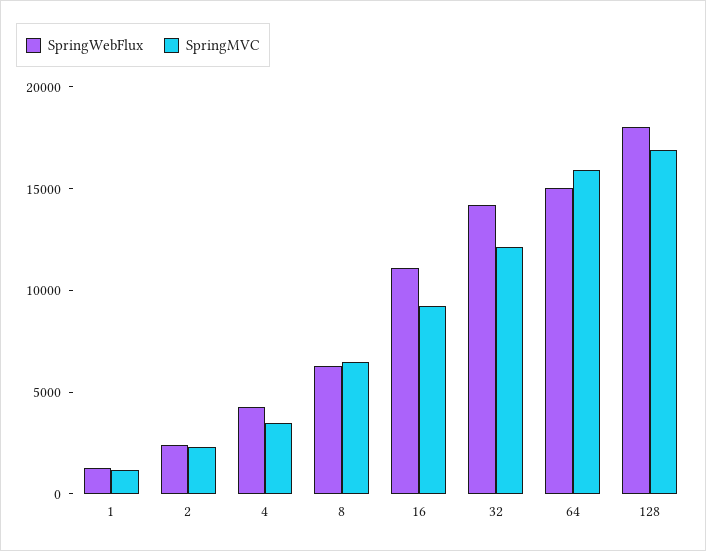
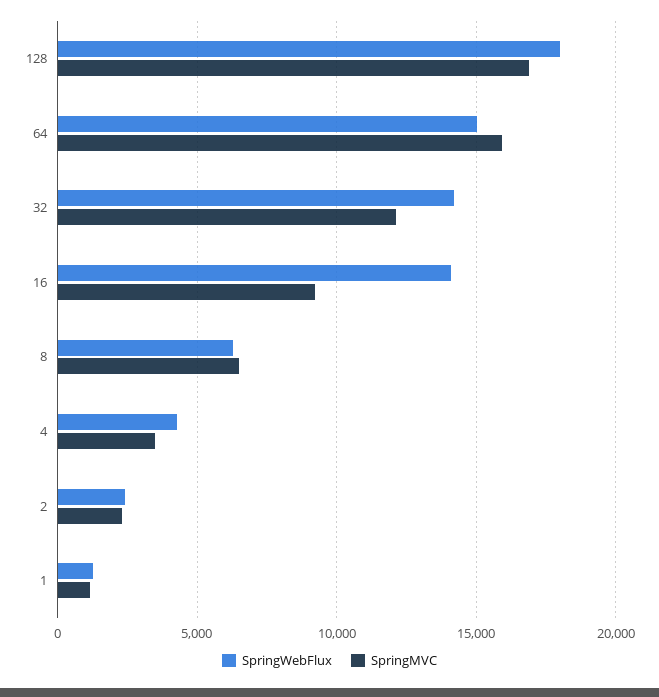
SpringWebFlux, 16: 11000 -> 14000

